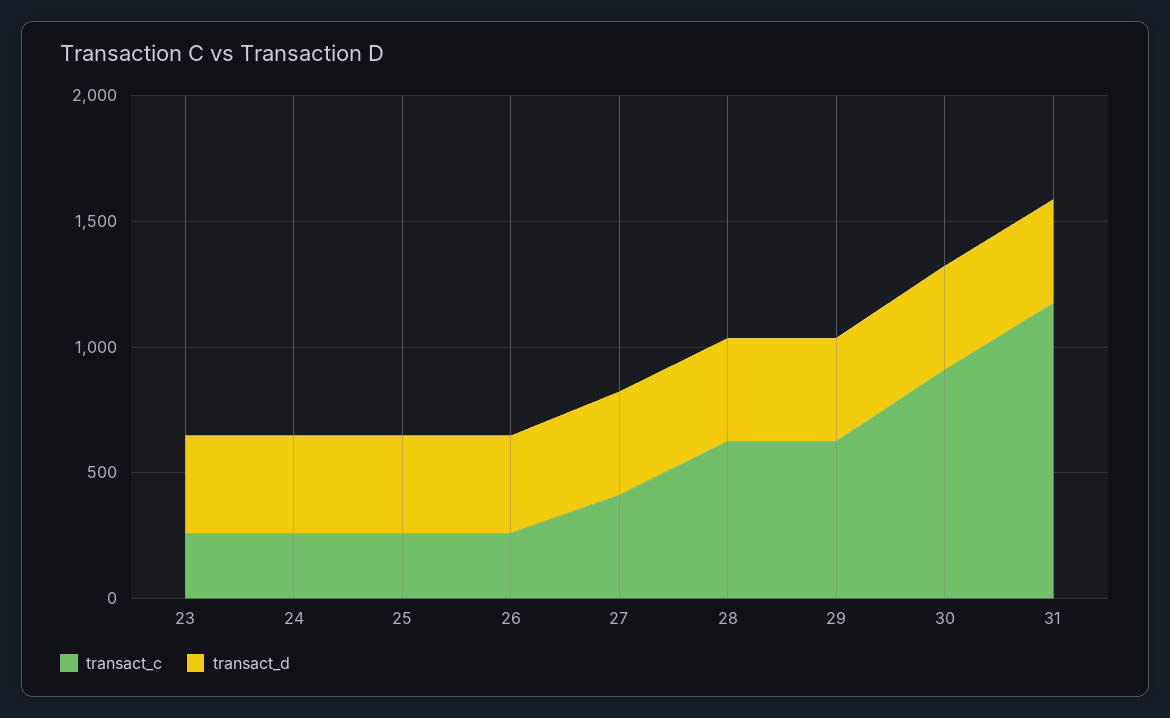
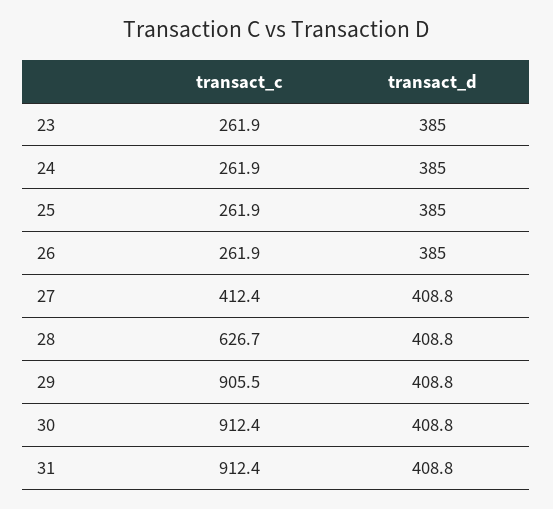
transact_c, 29: 600 -> 905.5
transact_c, 31: 1200 -> 912.4

